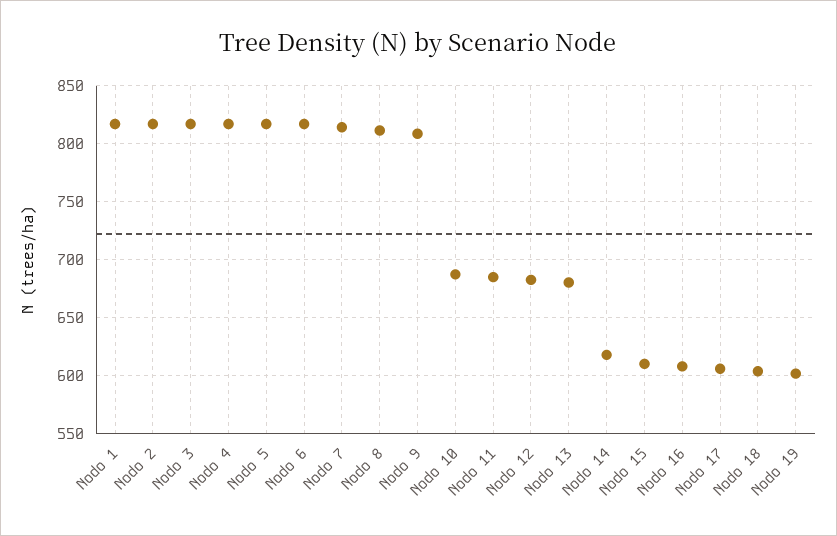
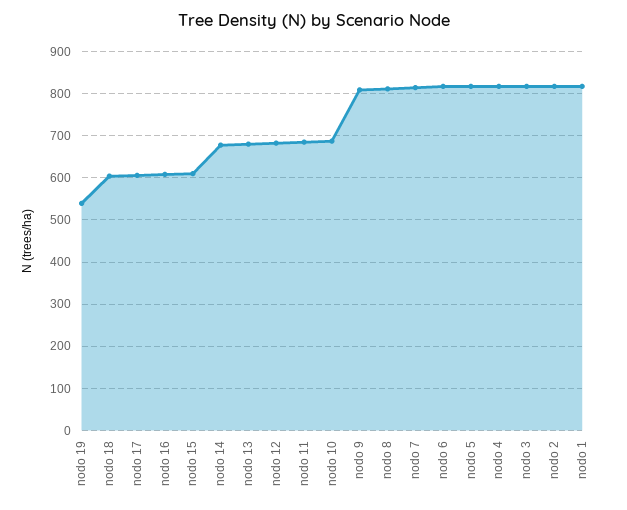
Nodo 14: 620 -> 680
Nodo 19: 600 -> 540

